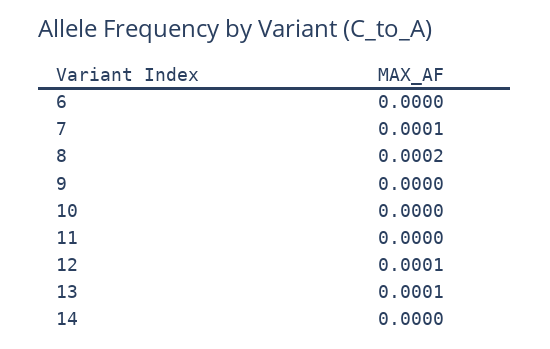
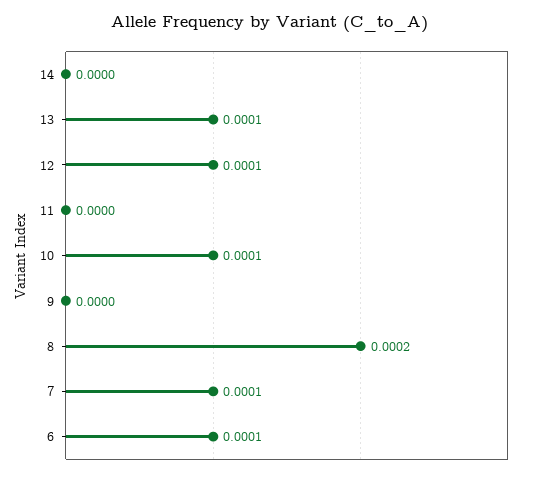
6: 0 -> 0.0001
10: 0 -> 0.0001

